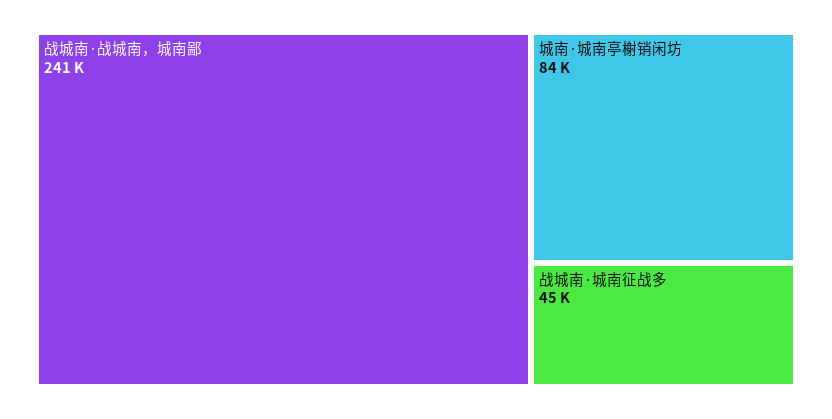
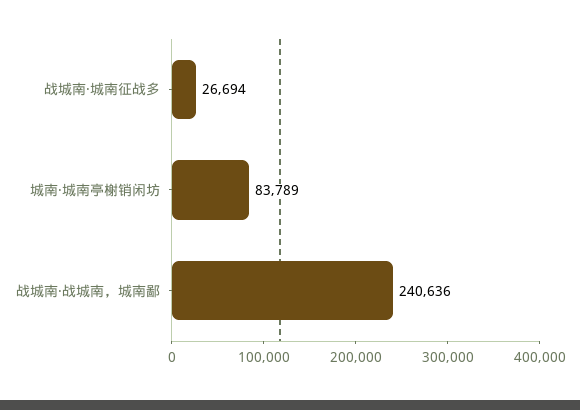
战城南·城南征战多: 45000 -> 26694

